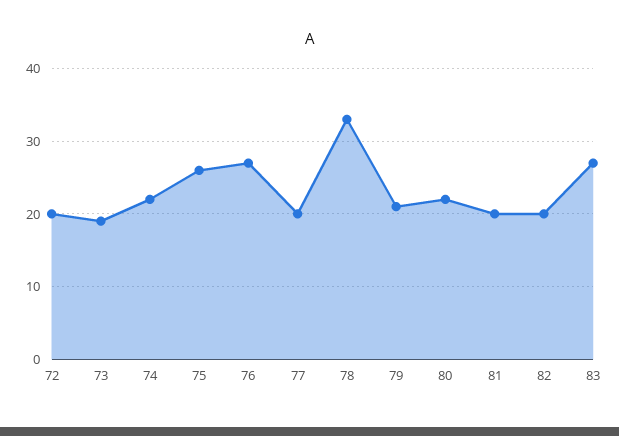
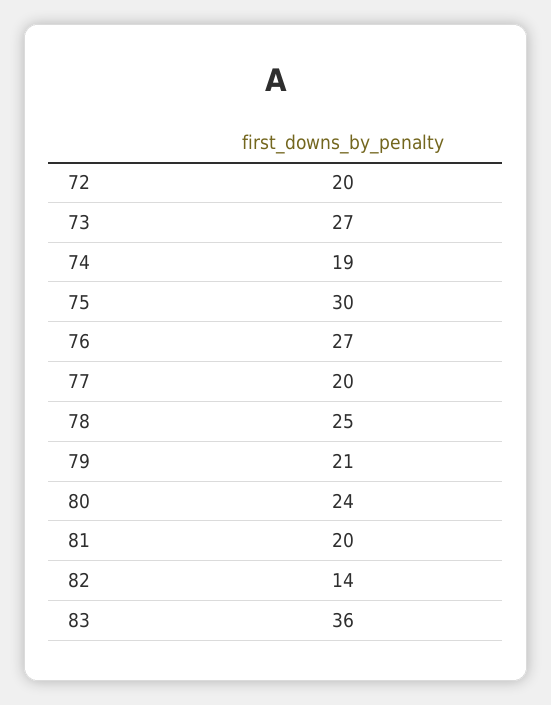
73: 19 -> 27
74: 22 -> 19
75: 26 -> 30
78: 33 -> 25
80: 22 -> 24
82: 20 -> 14
83: 27 -> 36

